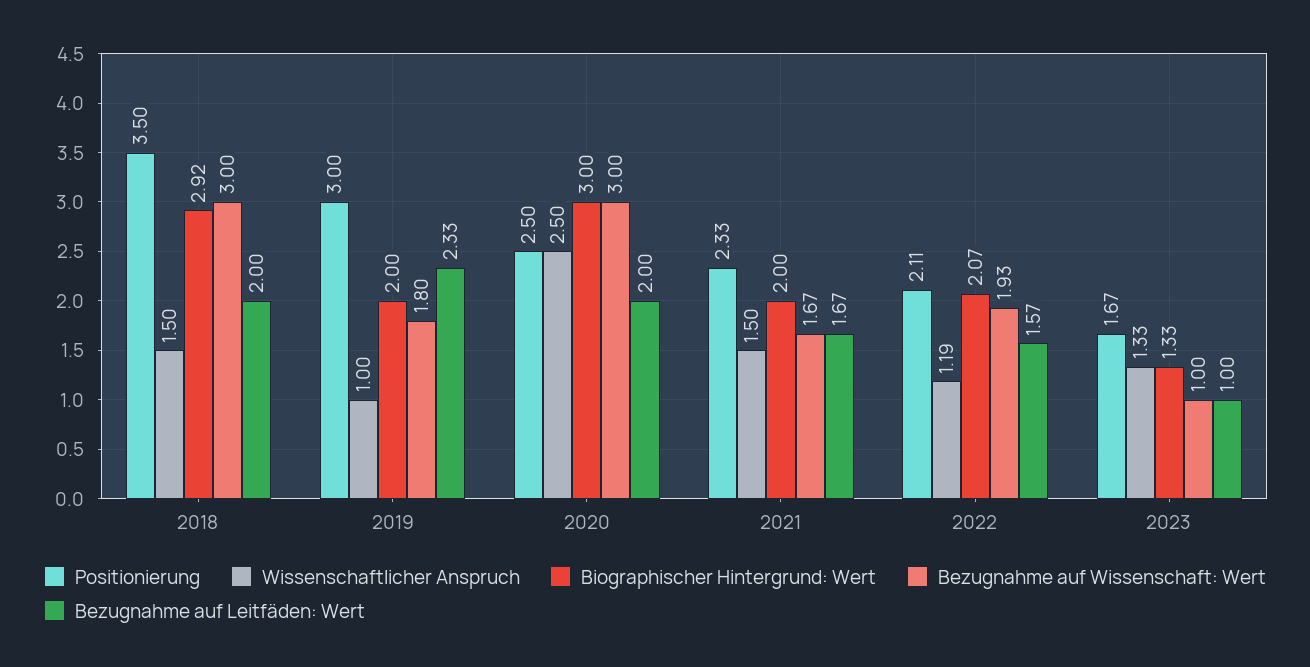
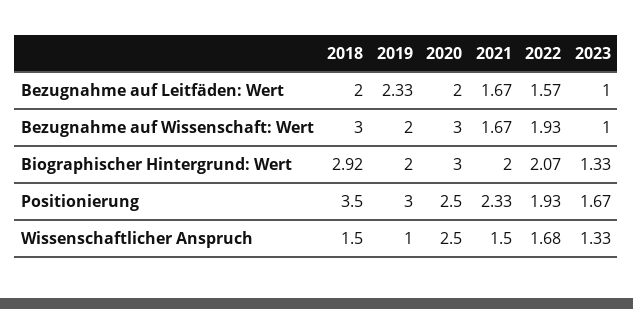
Bezugnahme auf Wissenschaft: Wert, 2019: 1.8 -> 2
Positionierung, 2022: 2.11 -> 1.93
Wissenschaftlicher Anspruch, 2022: 1.19 -> 1.68

